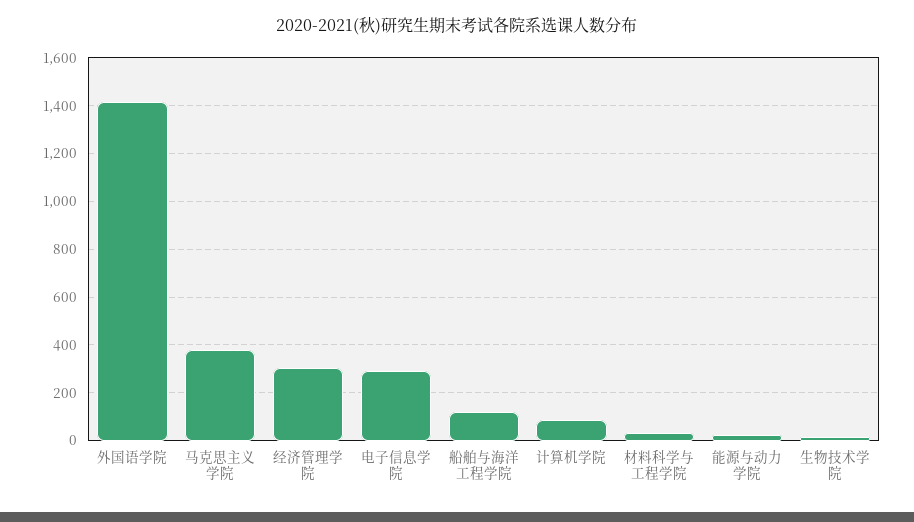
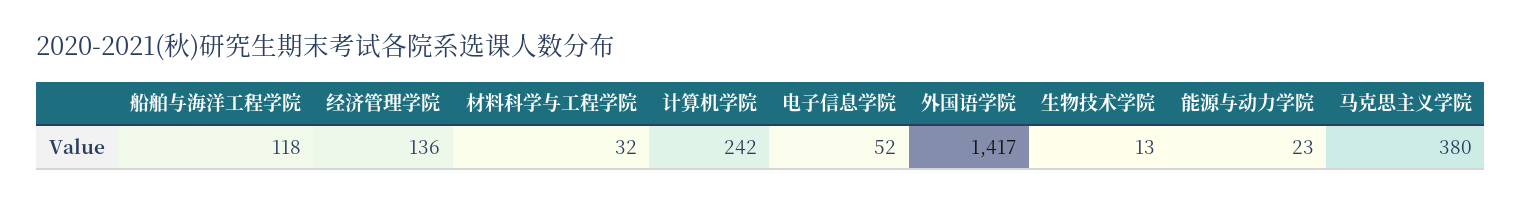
经济管理学院: 300 -> 136
电子信息学院: 300 -> 52
计算机学院: 100 -> 242

